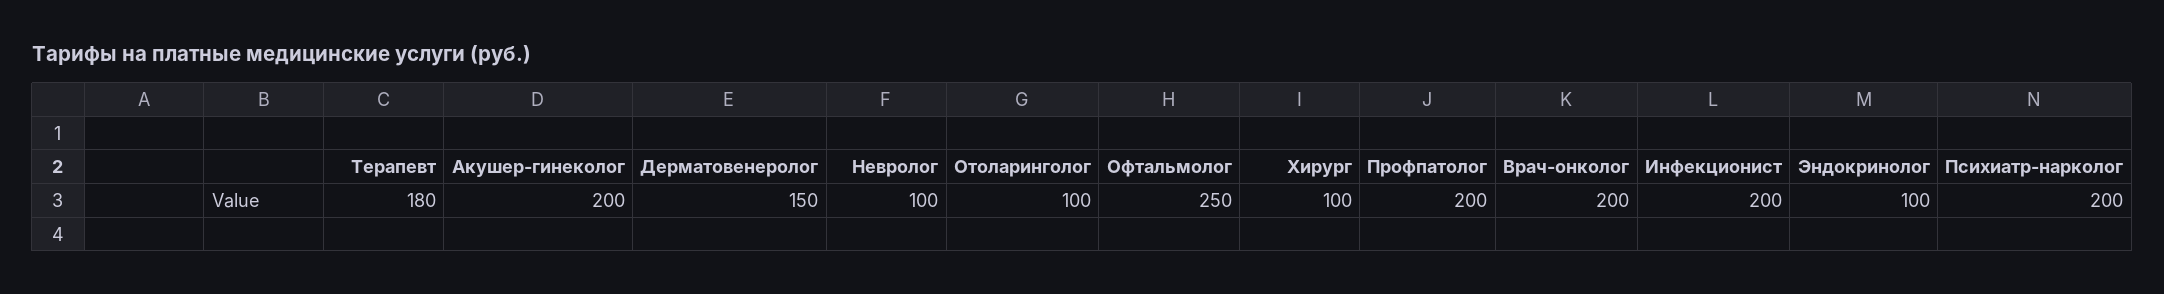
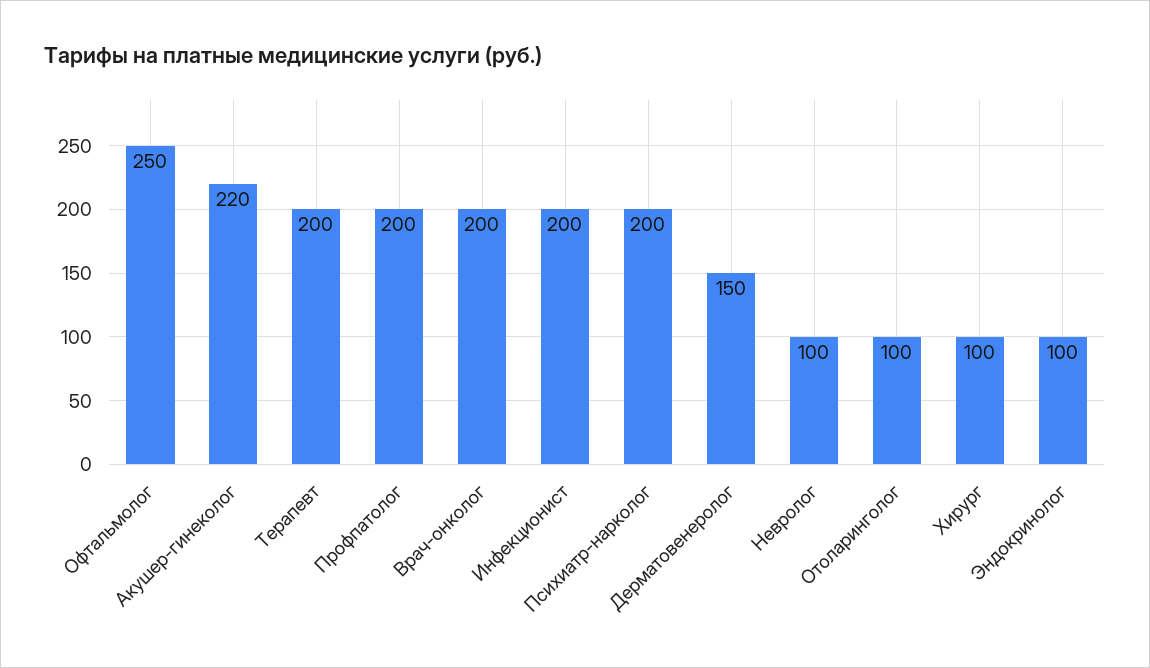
Терапевт: 180 -> 200
Акушер-гинеколог: 200 -> 220

